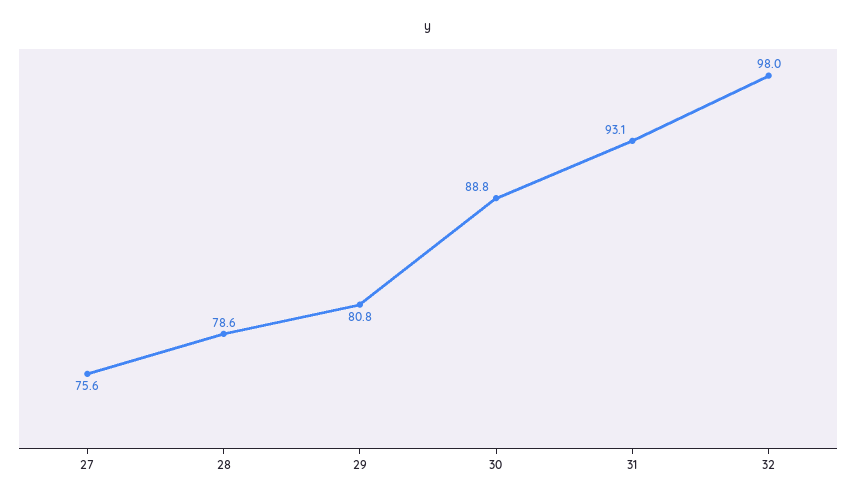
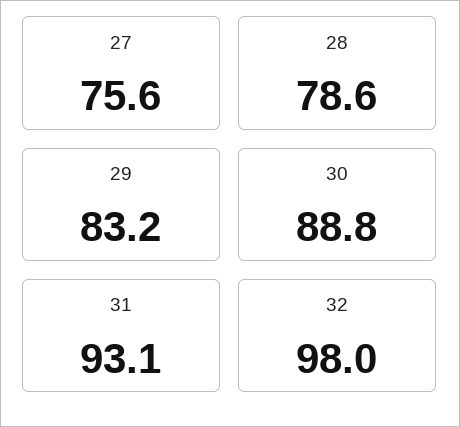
29: 80.8 -> 83.2

